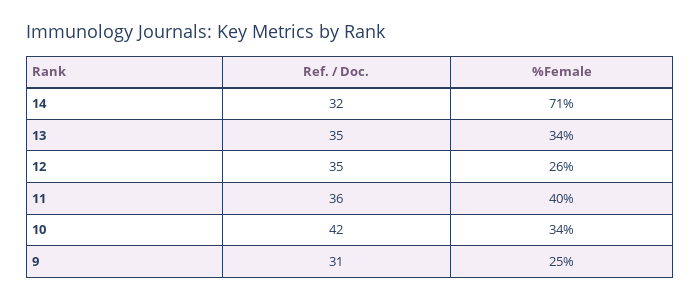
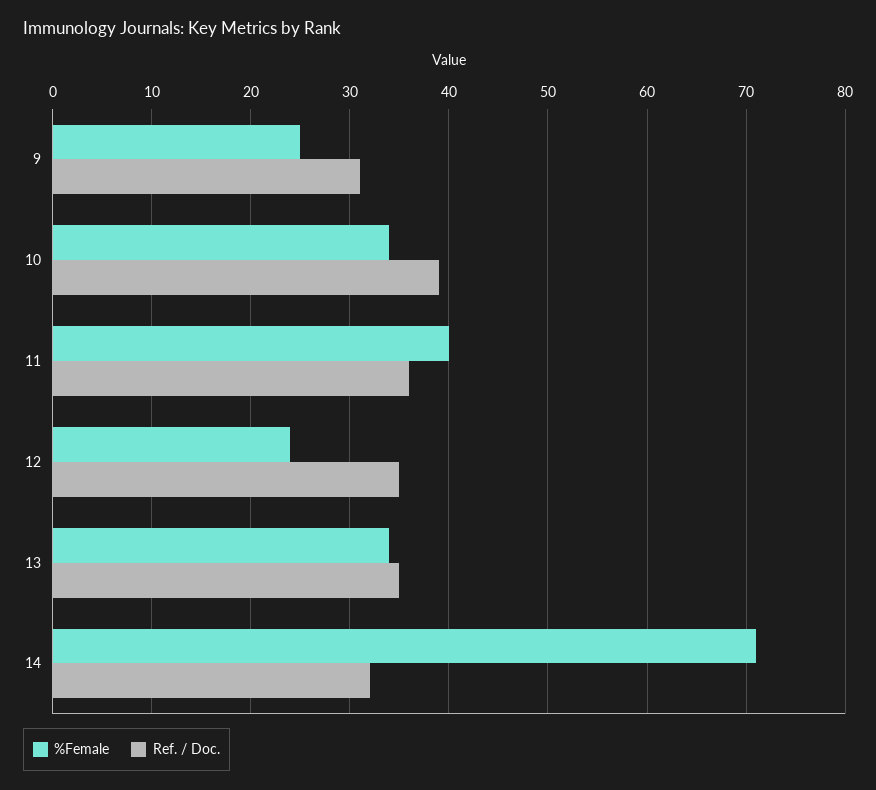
%Female, 12: 26 -> 24
Ref. / Doc., 10: 42 -> 39

